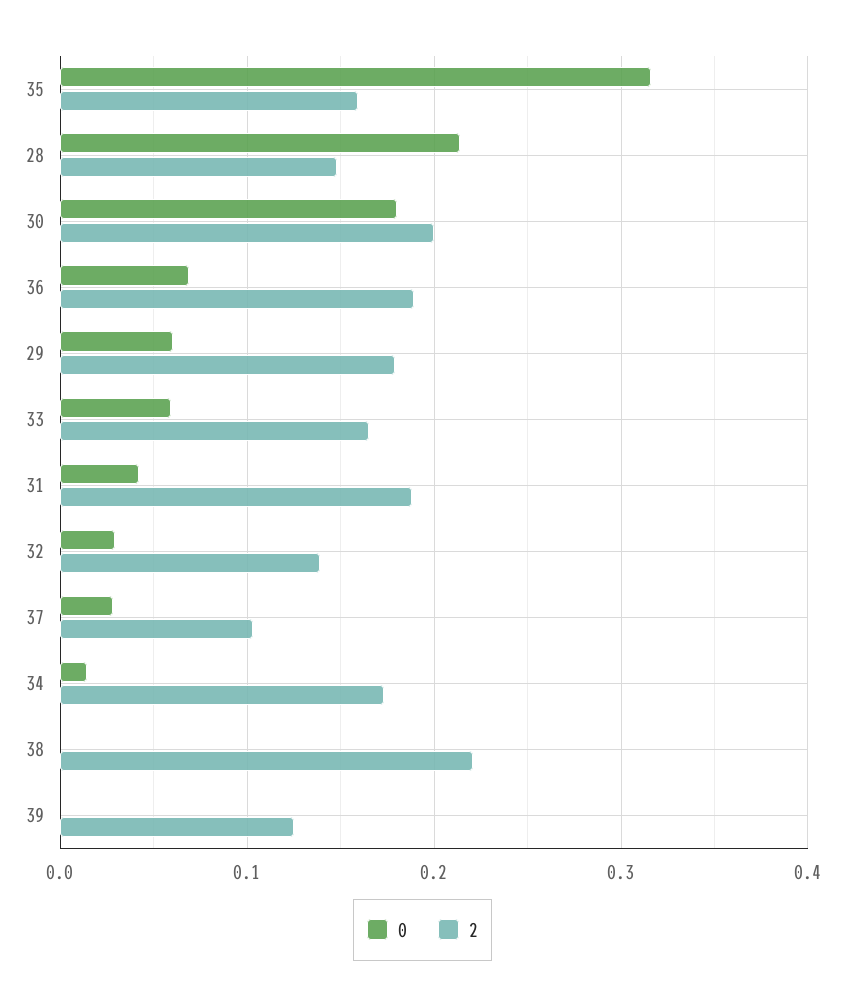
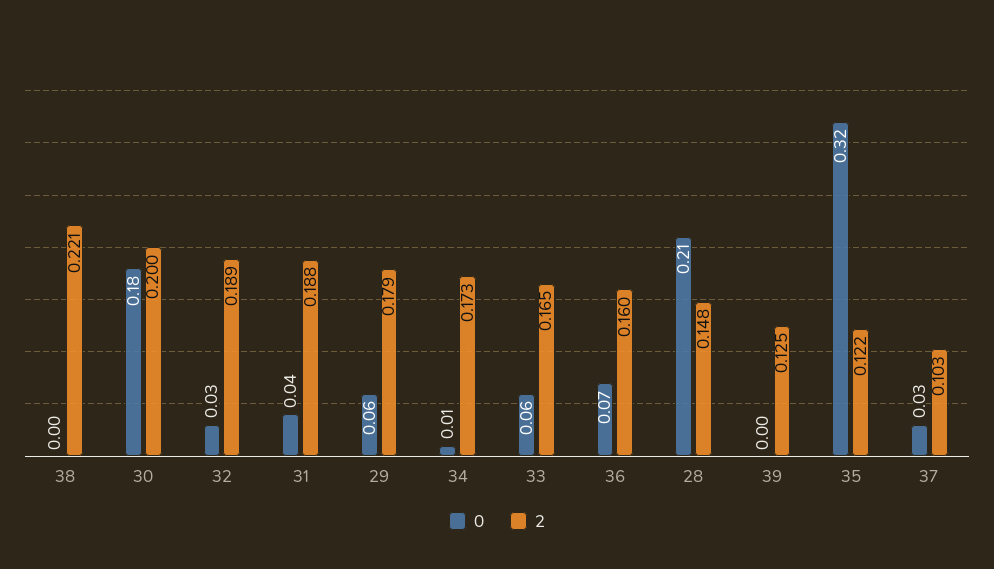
2, 35: 0.16 -> 0.122
2, 36: 0.19 -> 0.16
2, 32: 0.14 -> 0.189

